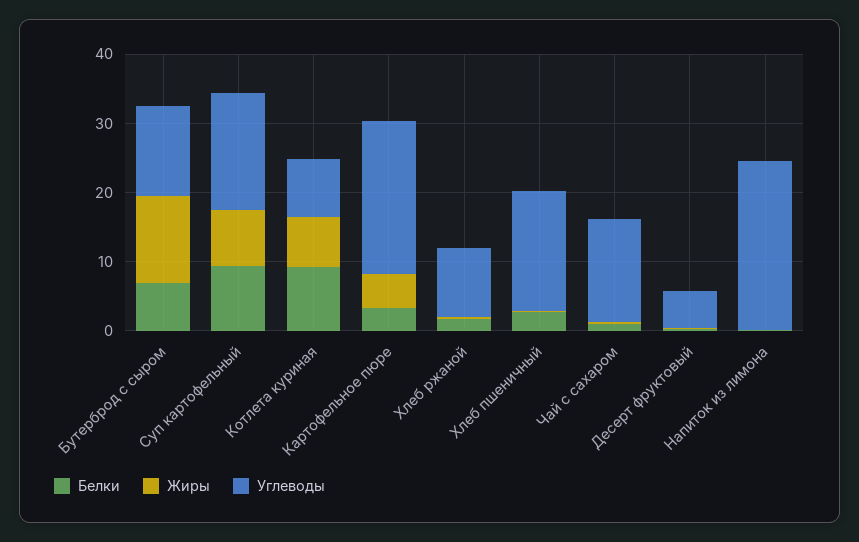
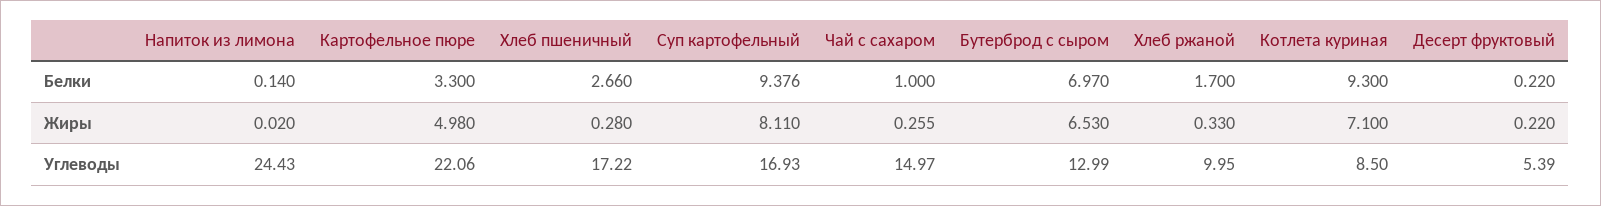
Жиры, Бутерброд с сыром: 12 -> 6.53

